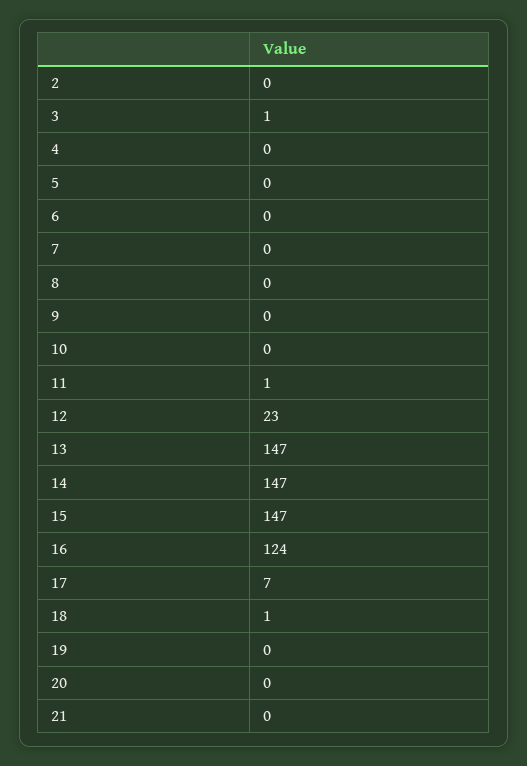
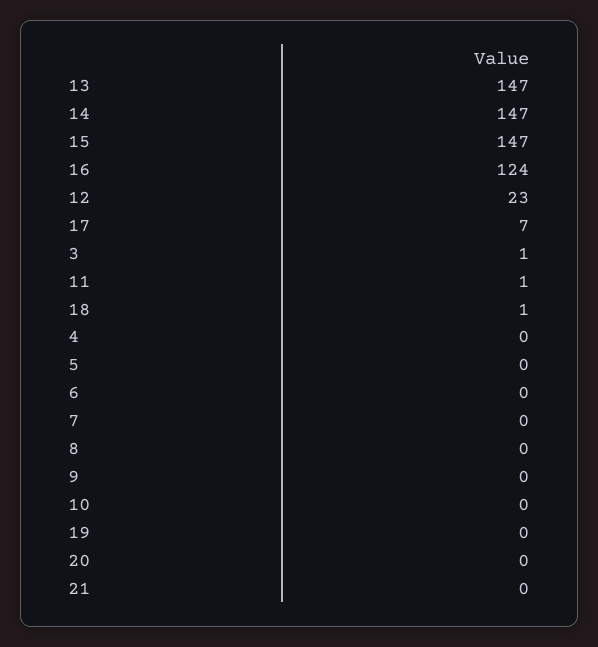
2: 0 -> none

